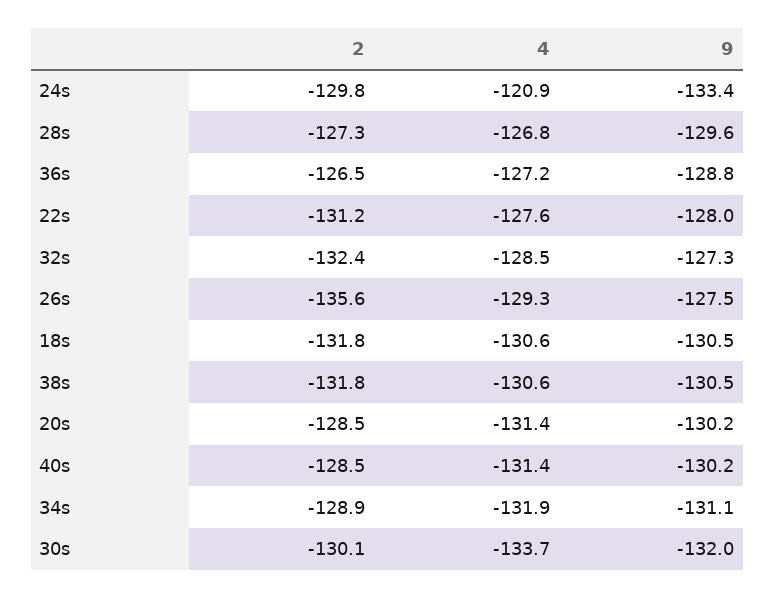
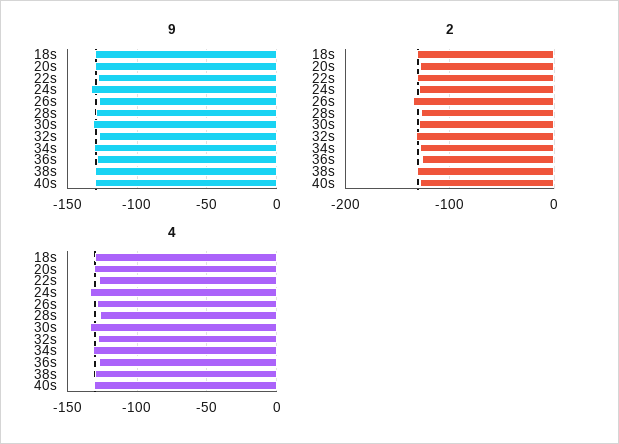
4, 24s: -120.9 -> -135

